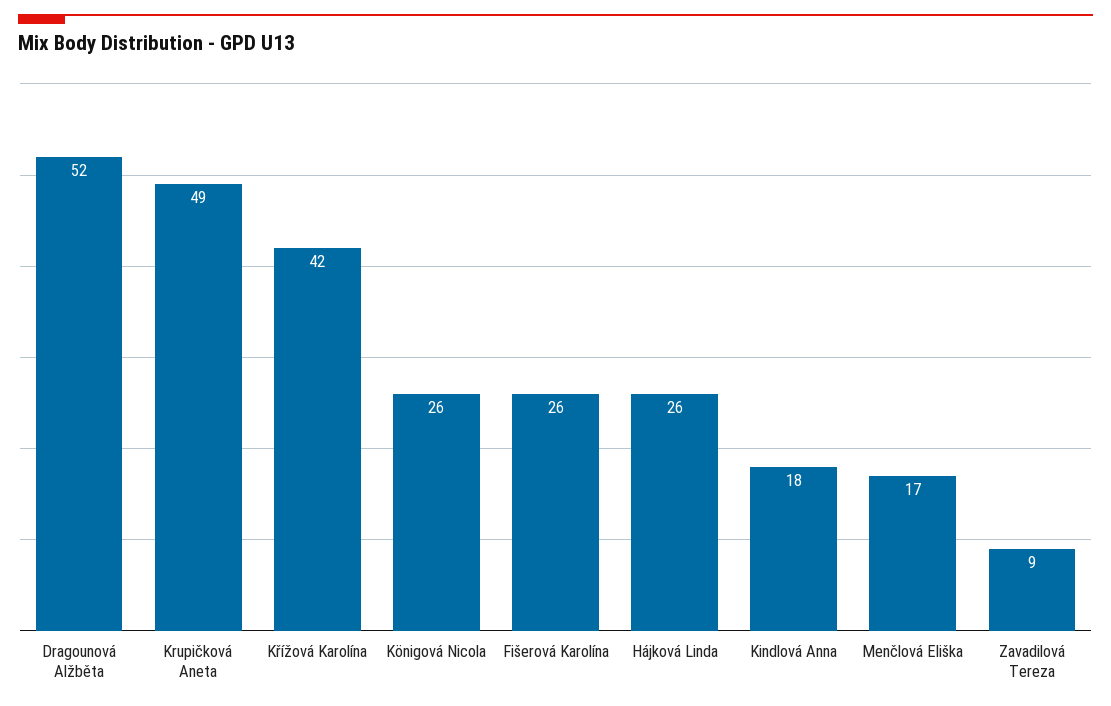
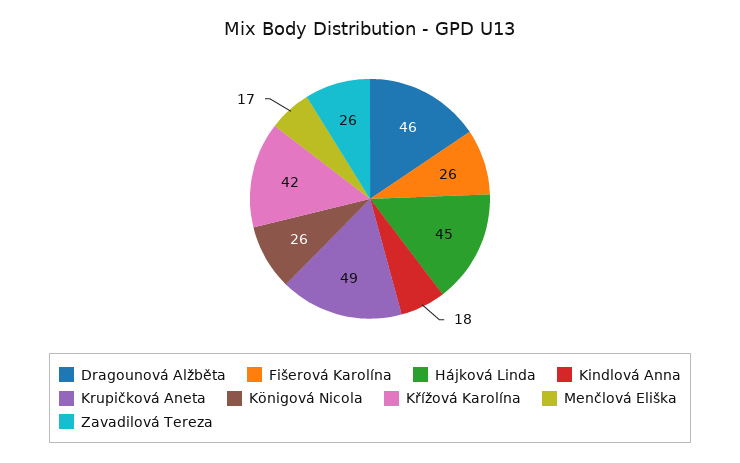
Dragounová Alžběta: 52 -> 46
Hájková Linda: 26 -> 45
Zavadilová Tereza: 9 -> 26

